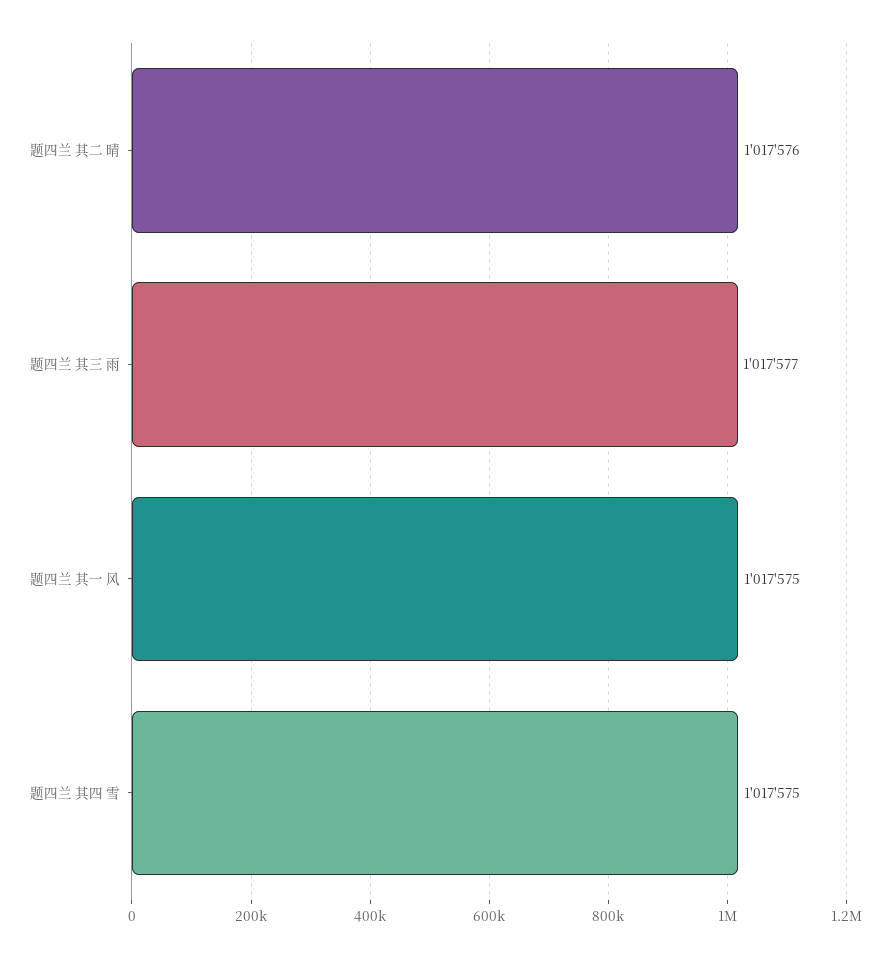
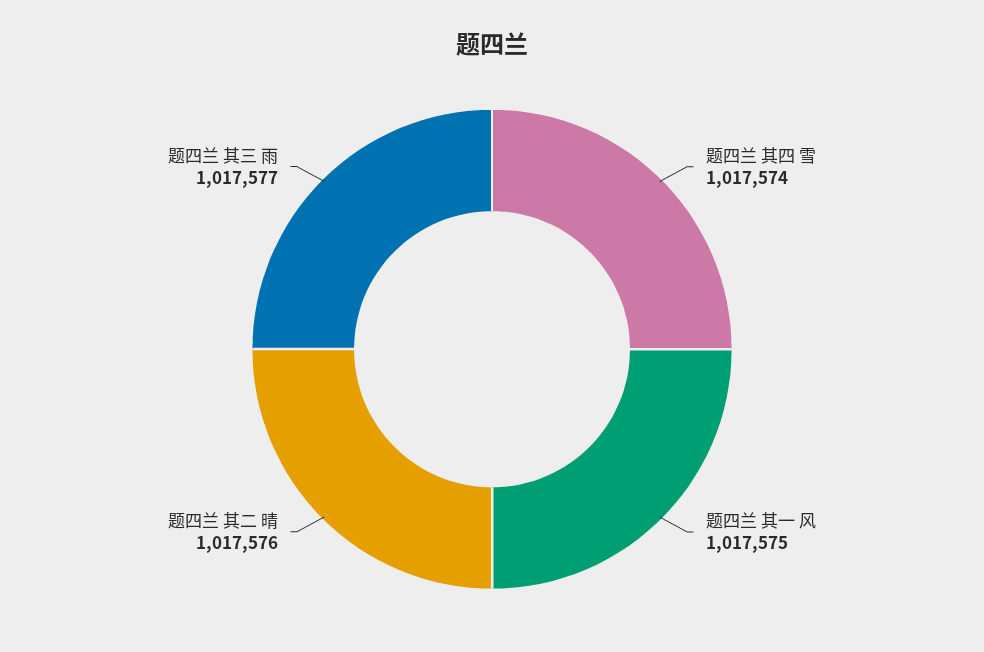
题四兰 其四 雪: 1017575 -> 1017574

